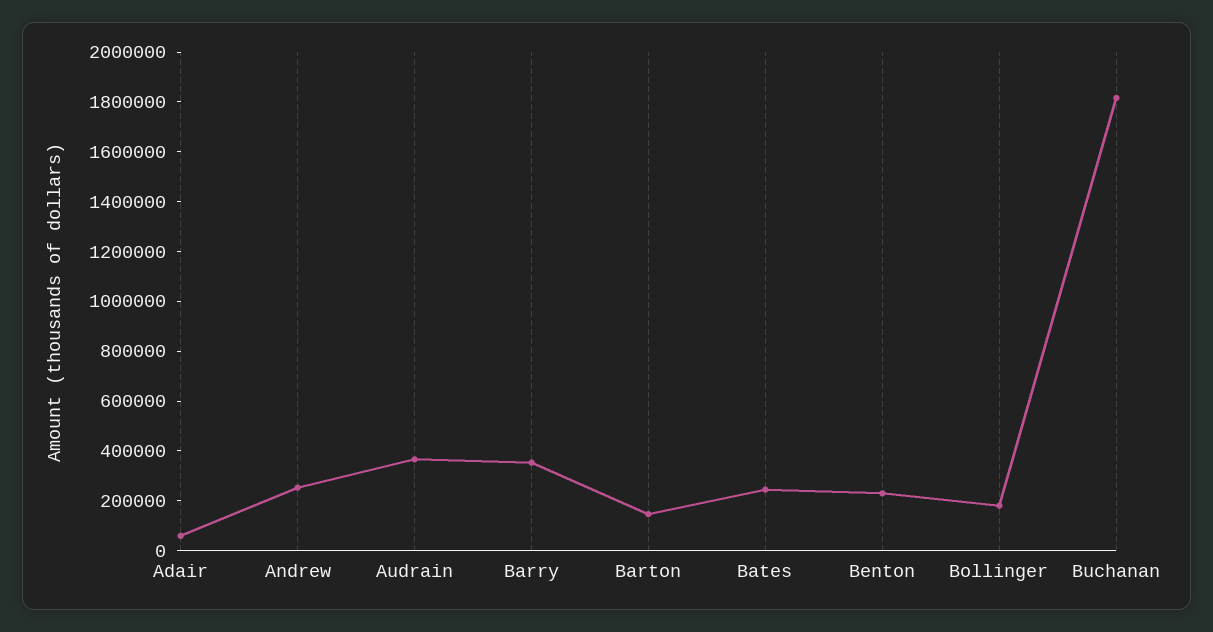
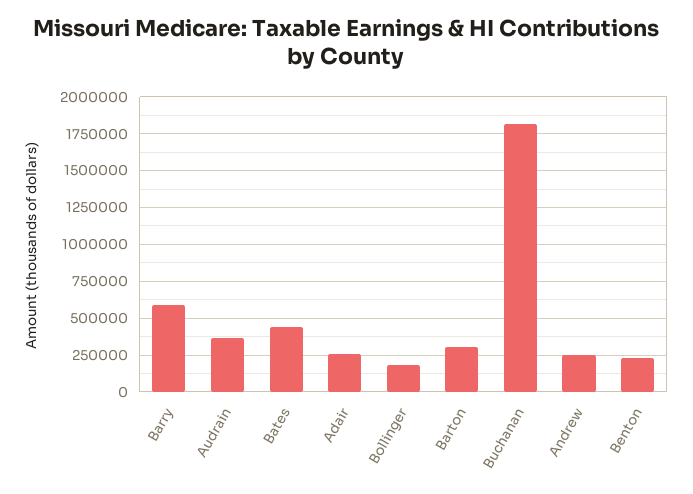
Adair: 50000 -> 250000
Barry: 350000 -> 600000
Barton: 150000 -> 300000
Bates: 250000 -> 450000

